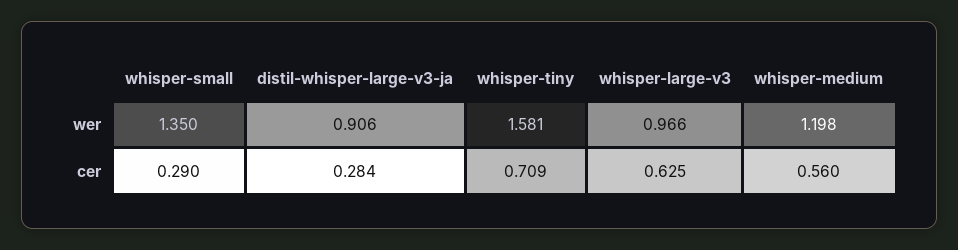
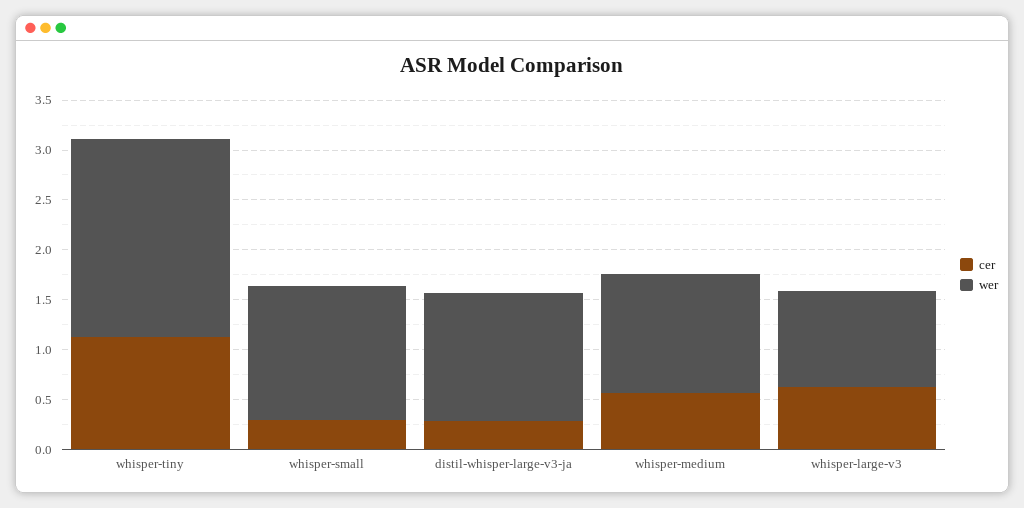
wer, distil-whisper-large-v3-ja: 0.906 -> 1.3
wer, whisper-tiny: 1.581 -> 2
cer, whisper-tiny: 0.709 -> 1.1

